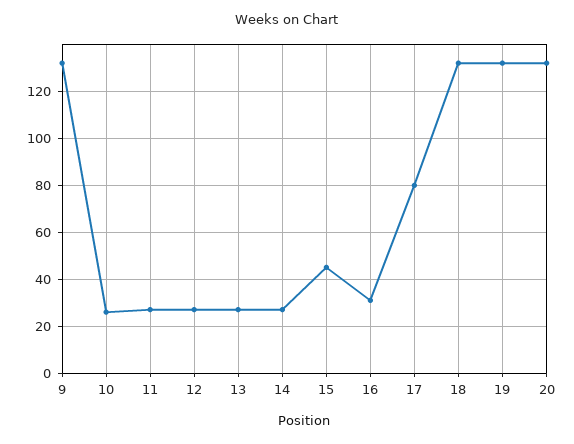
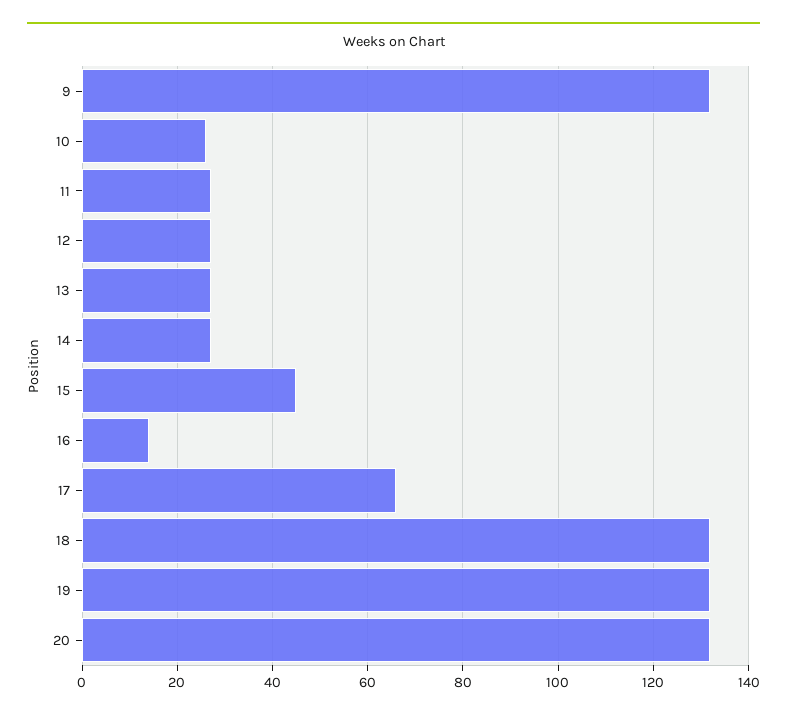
16: 30 -> 15
17: 80 -> 65

